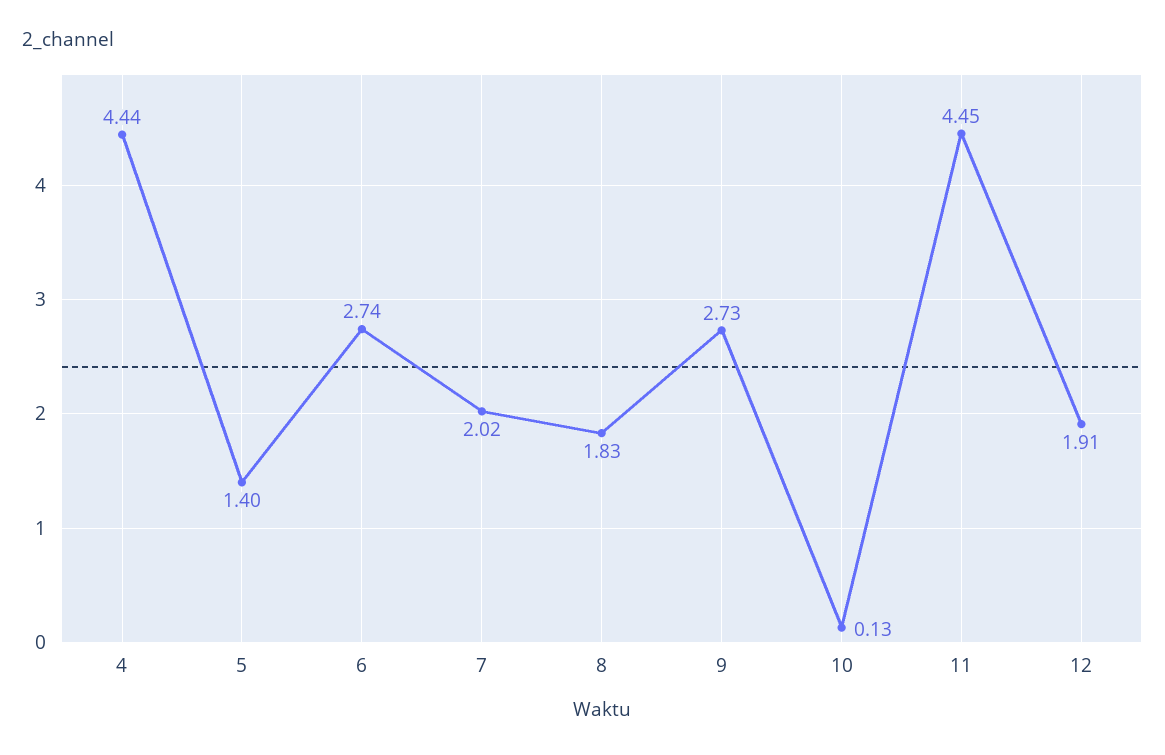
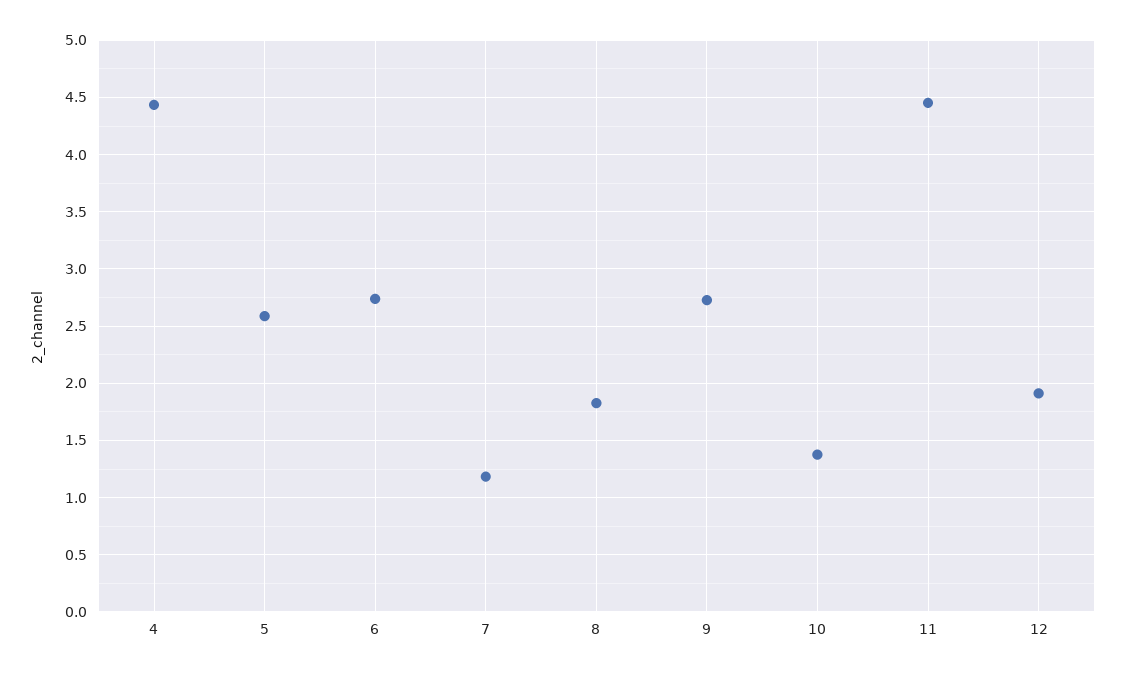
5: 1.4 -> 2.6
7: 2.02 -> 1.2
10: 0.13 -> 1.4

